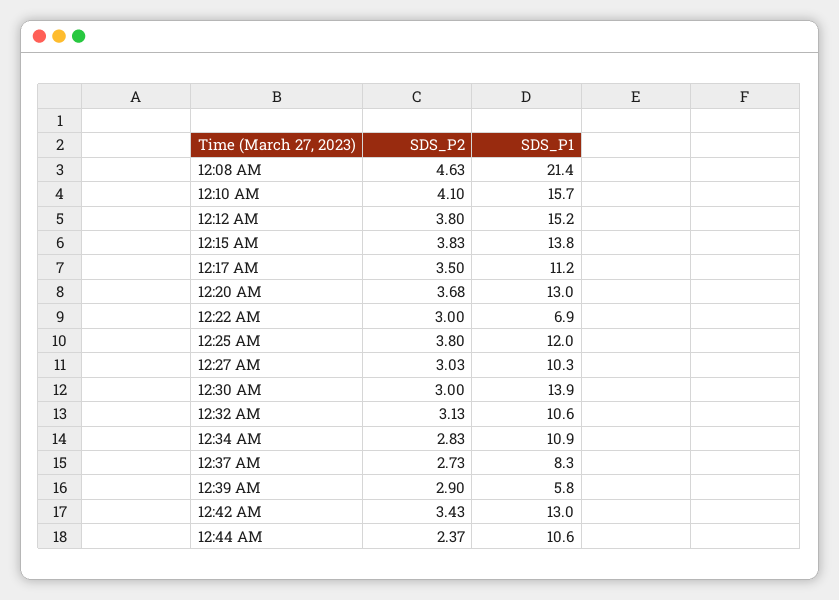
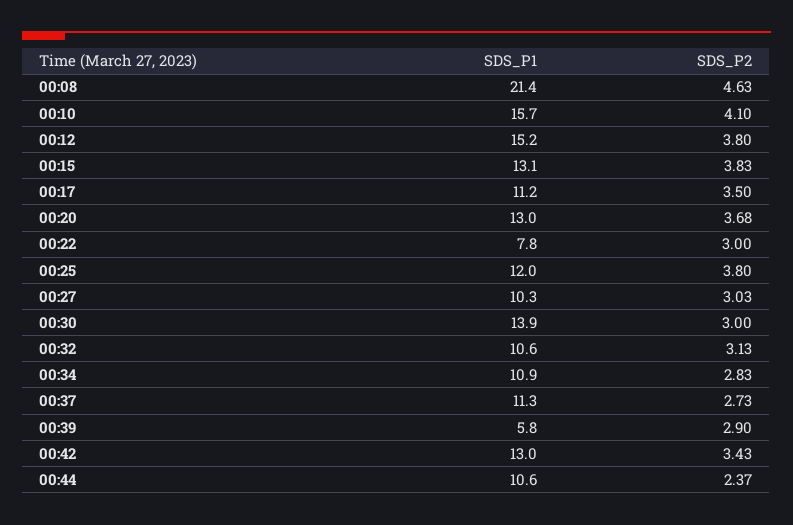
SDS_P1, 12:15 AM: 13.8 -> 13.1
SDS_P1, 12:22 AM: 6.9 -> 7.8
SDS_P1, 12:37 AM: 8.3 -> 11.3

